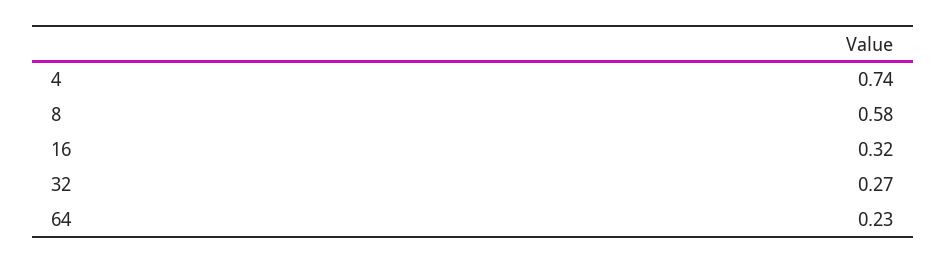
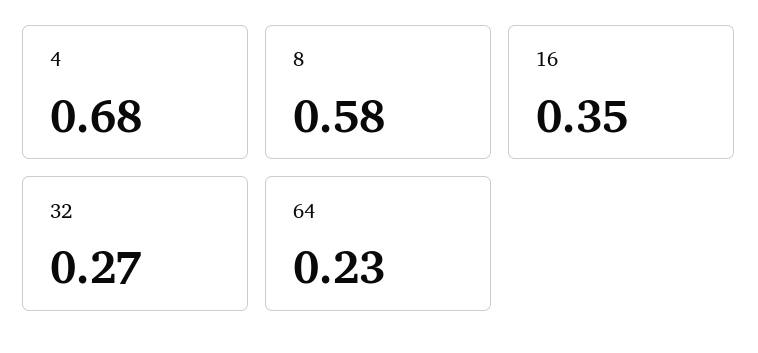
4: 0.74 -> 0.68
16: 0.32 -> 0.35

